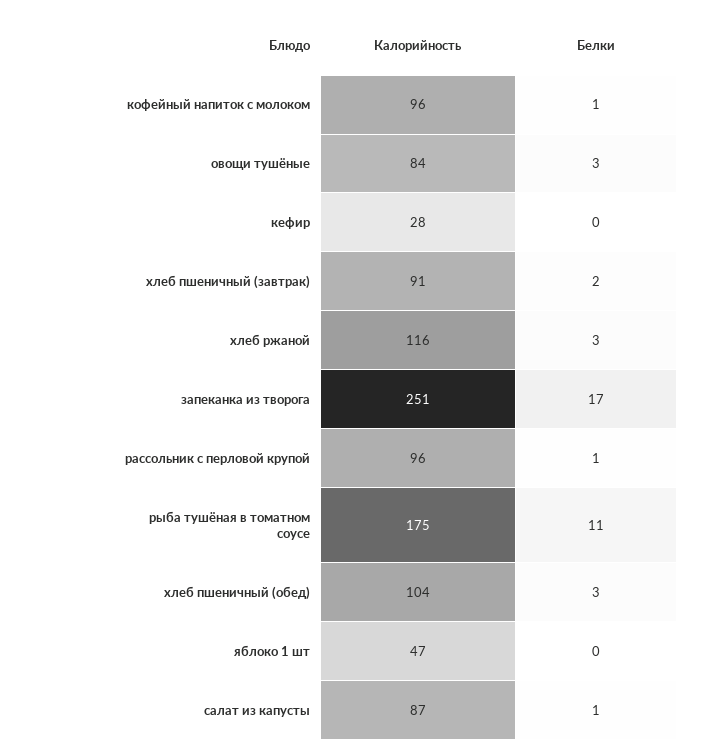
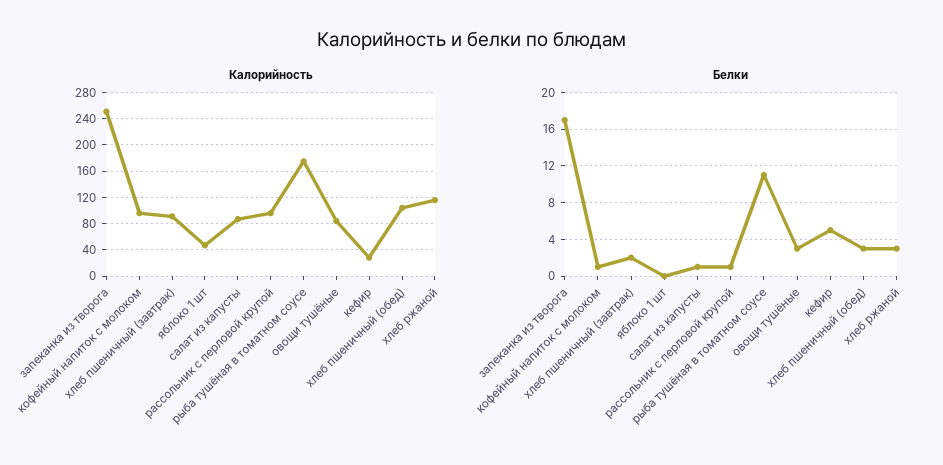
Белки, кефир: 0 -> 5

